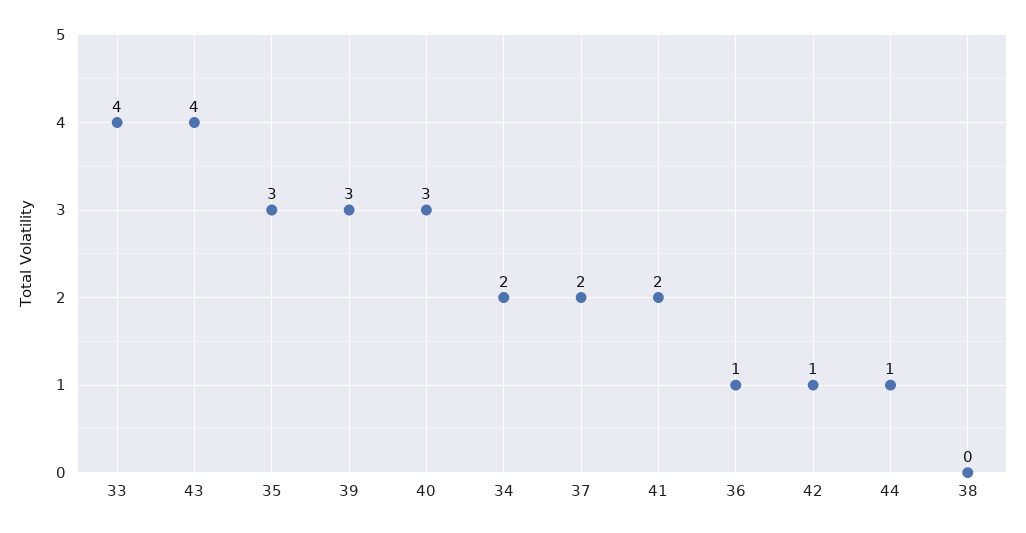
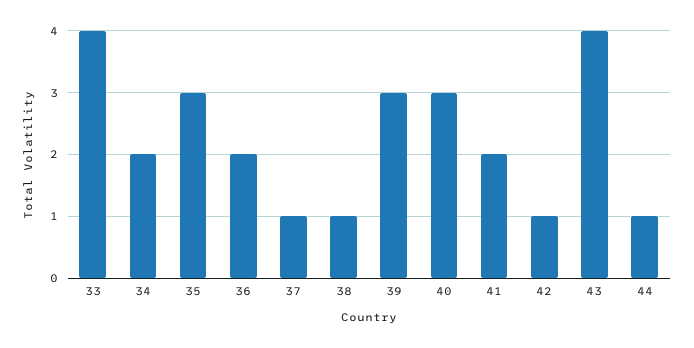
37: 2 -> 1
36: 1 -> 2
38: 0 -> 1

